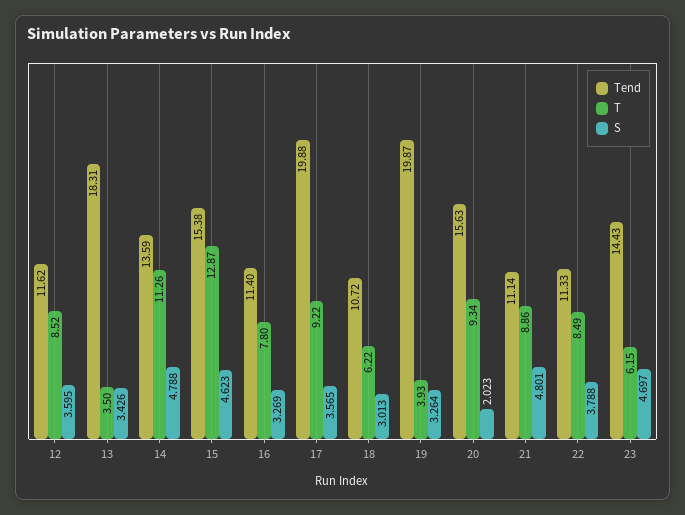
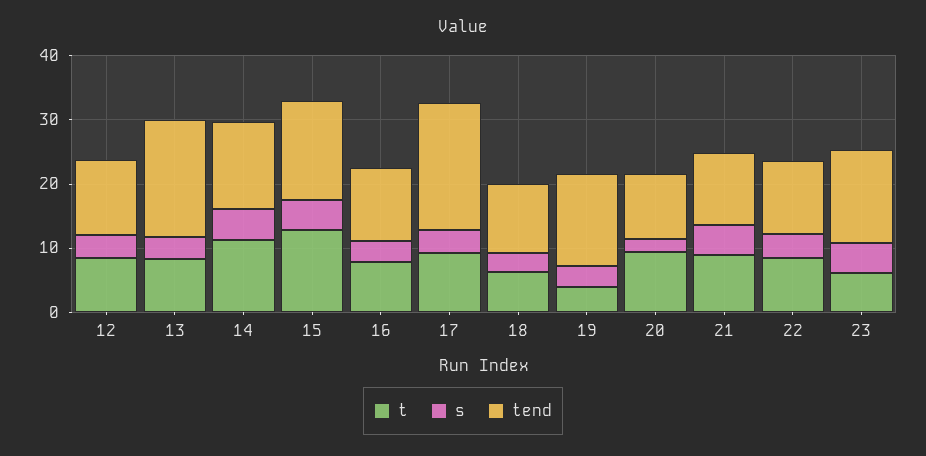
T, 13: 3.5 -> 8
Tend, 19: 19.87 -> 14
Tend, 20: 15.63 -> 10

